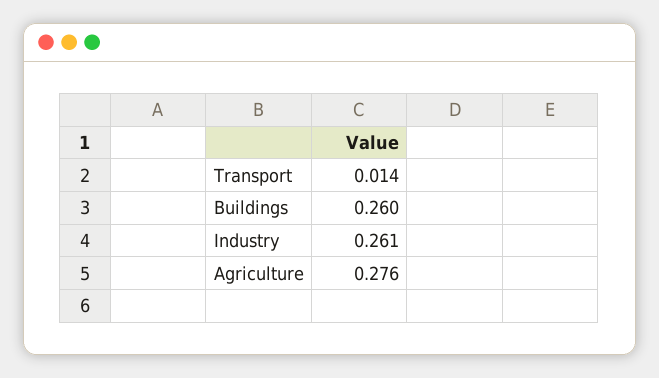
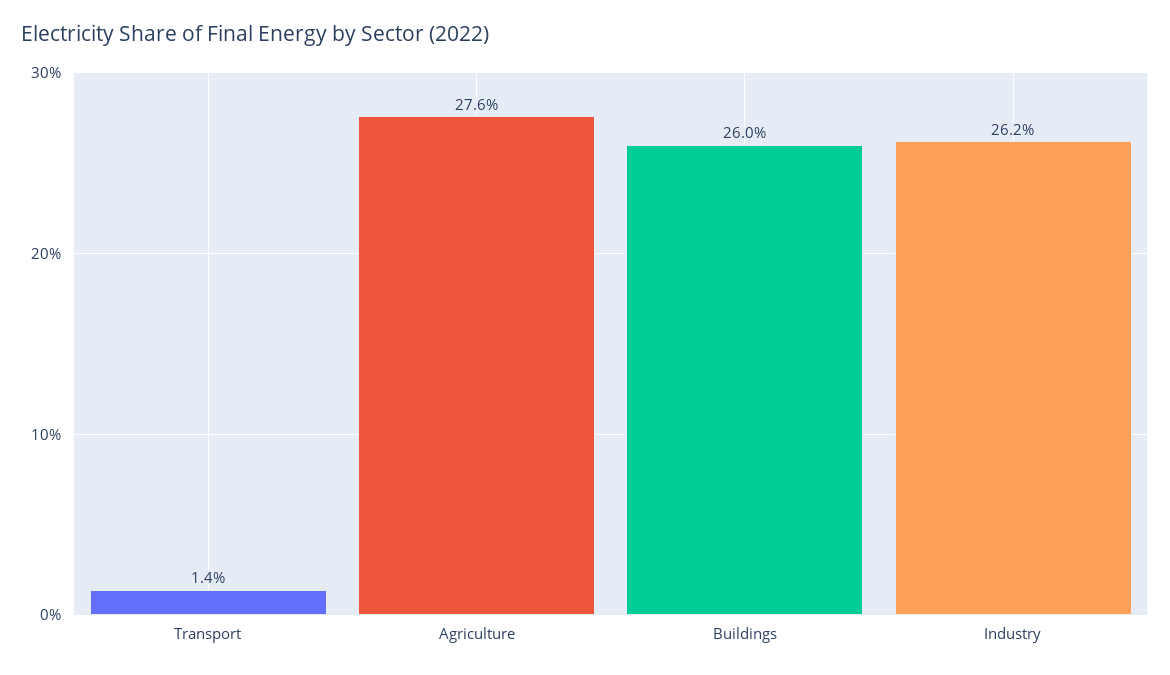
Industry: 0.261 -> 0.262

